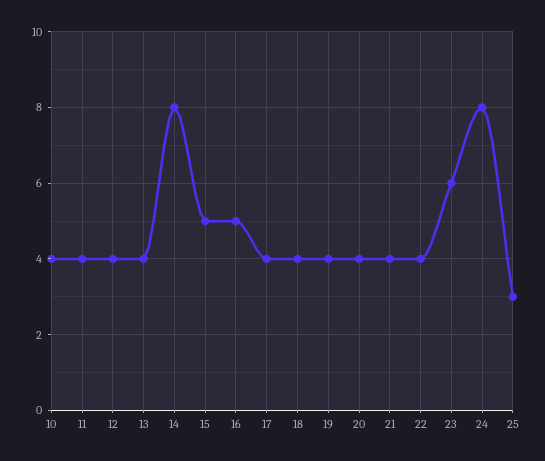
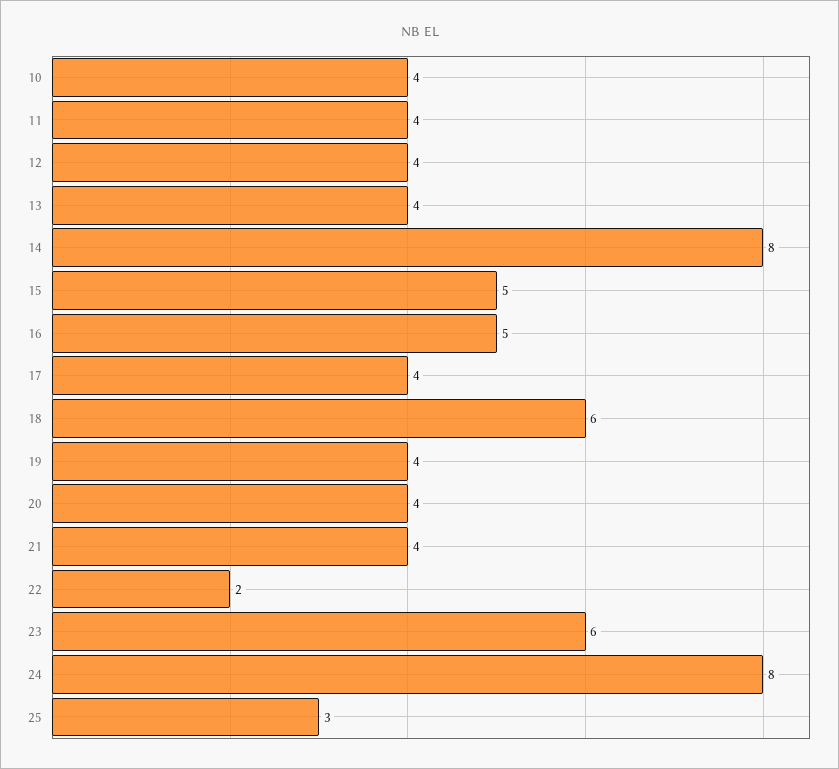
18: 4 -> 6
22: 4 -> 2

